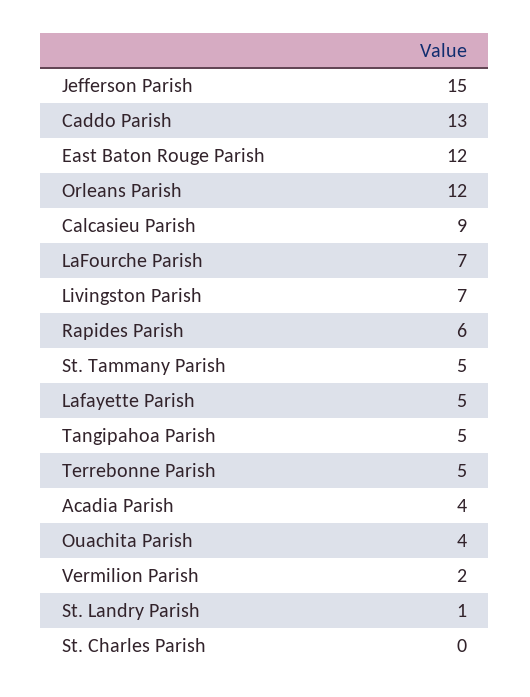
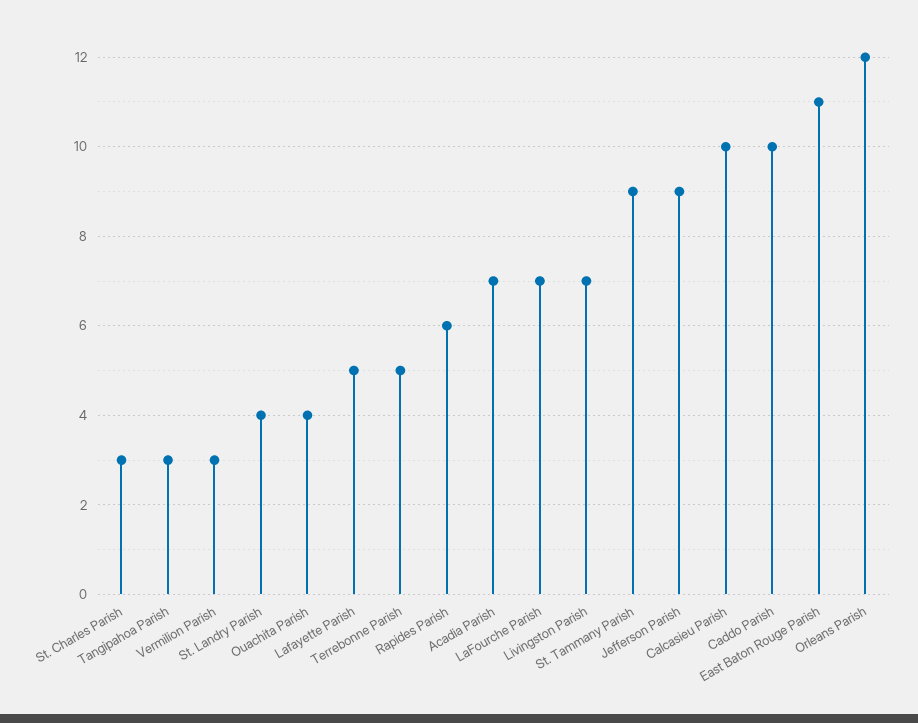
Jefferson Parish: 15 -> 9
Caddo Parish: 13 -> 10
East Baton Rouge Parish: 12 -> 11
Calcasieu Parish: 9 -> 10
St. Tammany Parish: 5 -> 9
Tangipahoa Parish: 5 -> 3
Acadia Parish: 4 -> 7
Vermilion Parish: 2 -> 3
St. Landry Parish: 1 -> 4
St. Charles Parish: 0 -> 3

